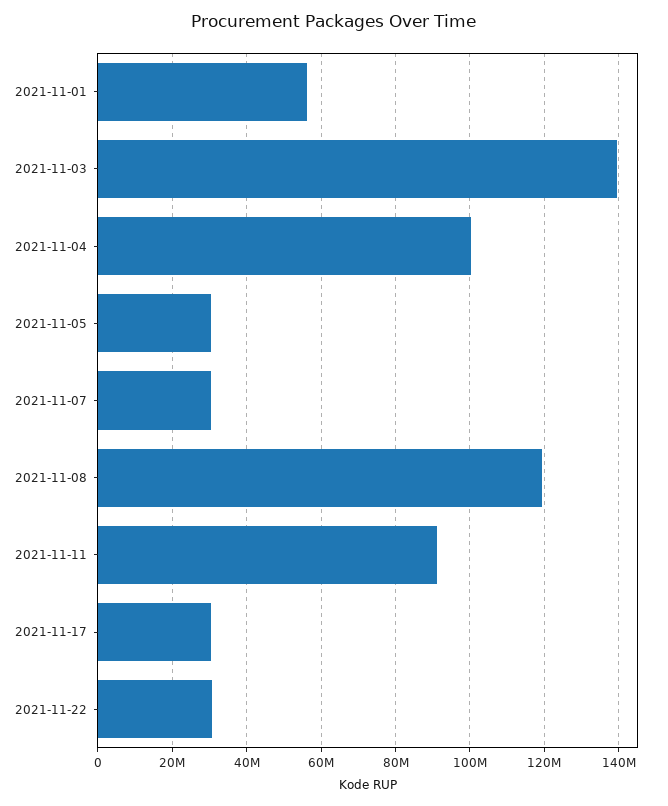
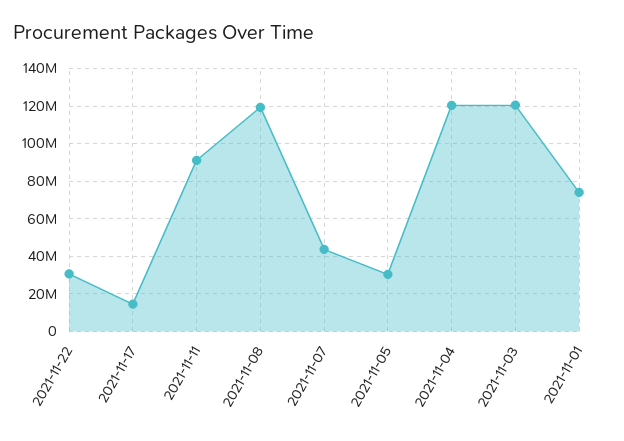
2021-11-01: 56000000 -> 75000000
2021-11-03: 140000000 -> 120000000
2021-11-04: 100000000 -> 120000000
2021-11-07: 30000000 -> 45000000
2021-11-17: 30000000 -> 15000000

